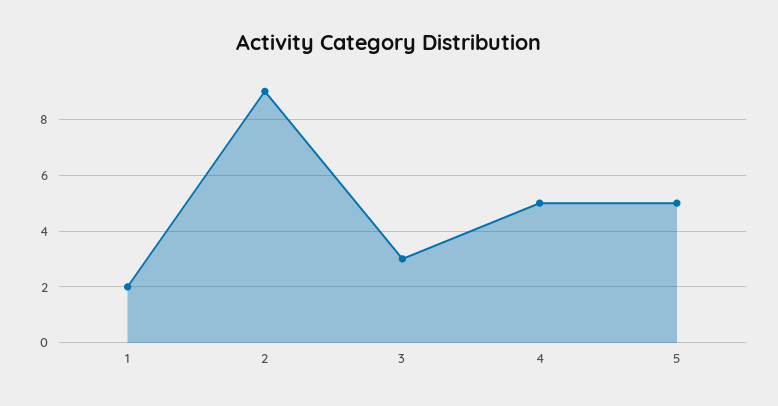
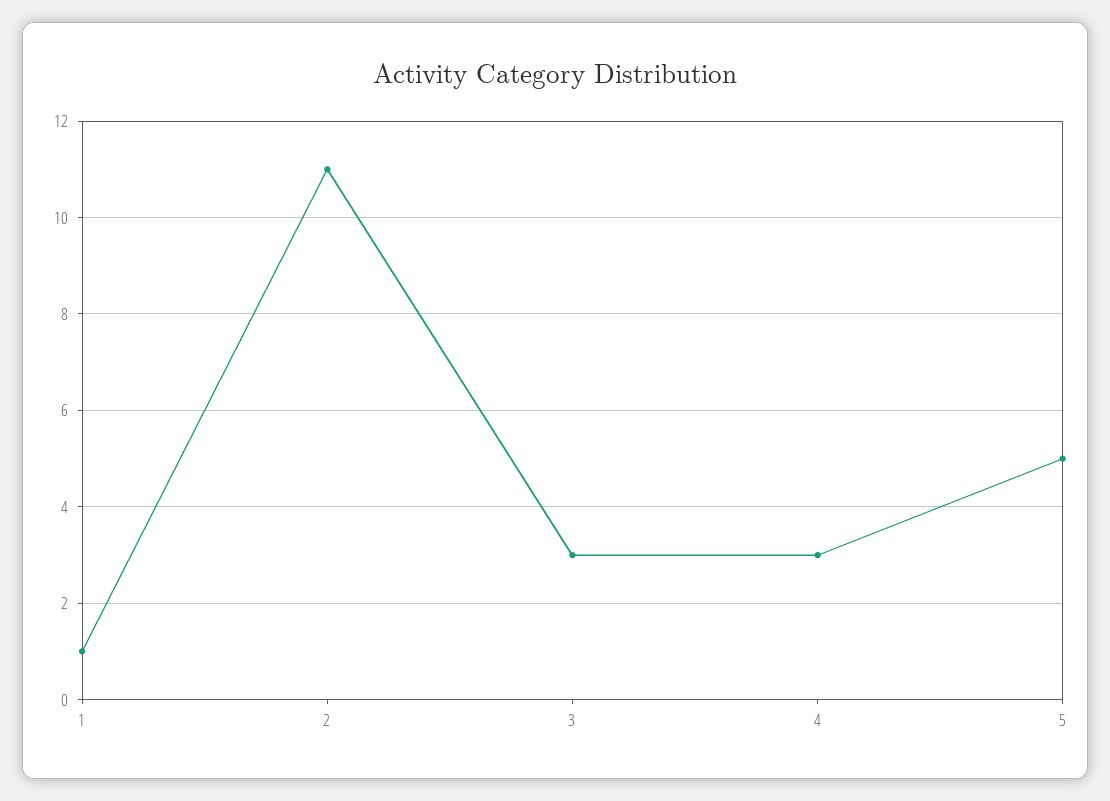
1: 2 -> 1
2: 9 -> 11
4: 5 -> 3

